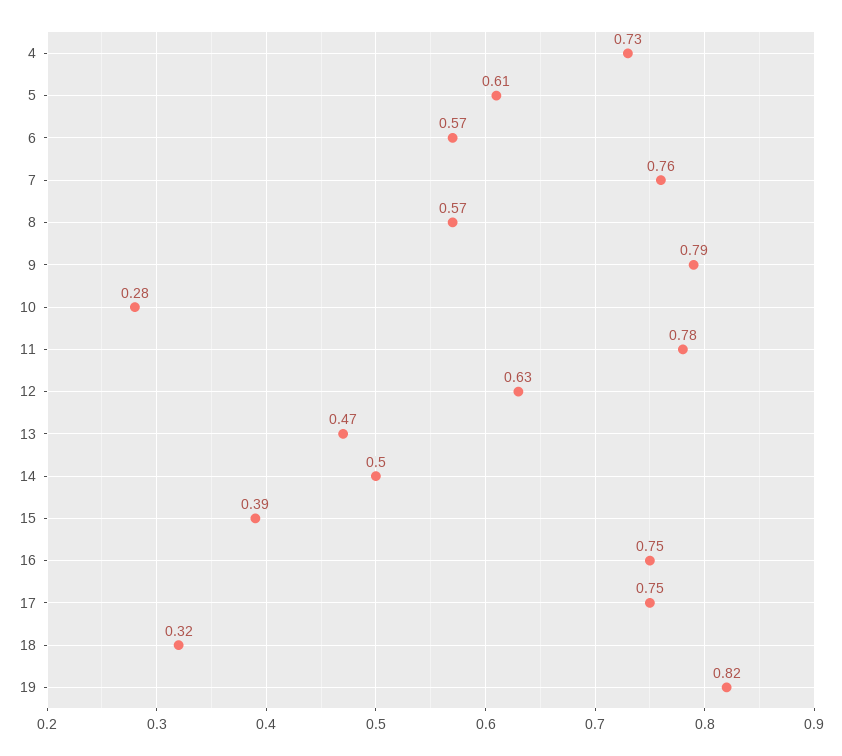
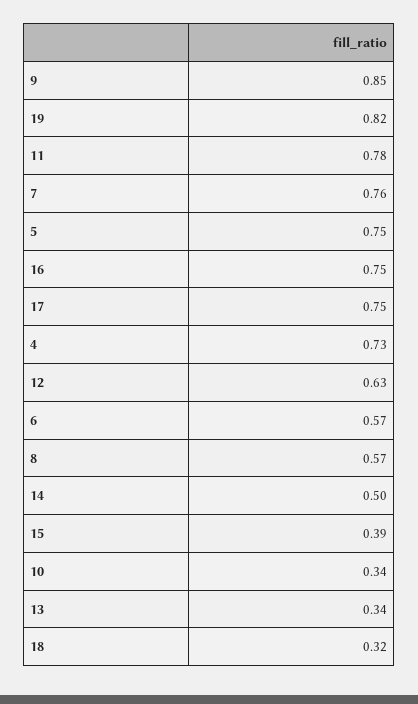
5: 0.61 -> 0.75
9: 0.79 -> 0.85
10: 0.28 -> 0.34
13: 0.47 -> 0.34

